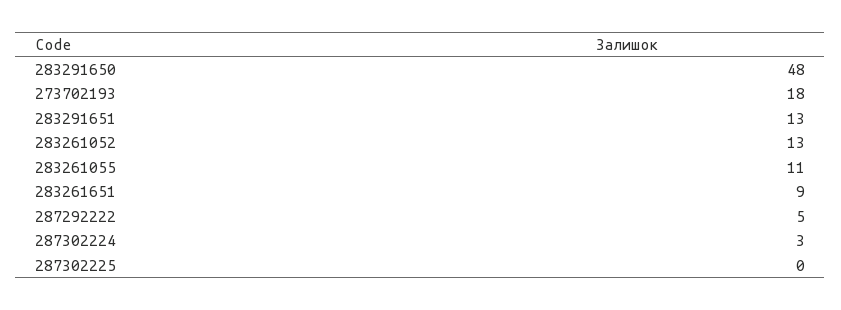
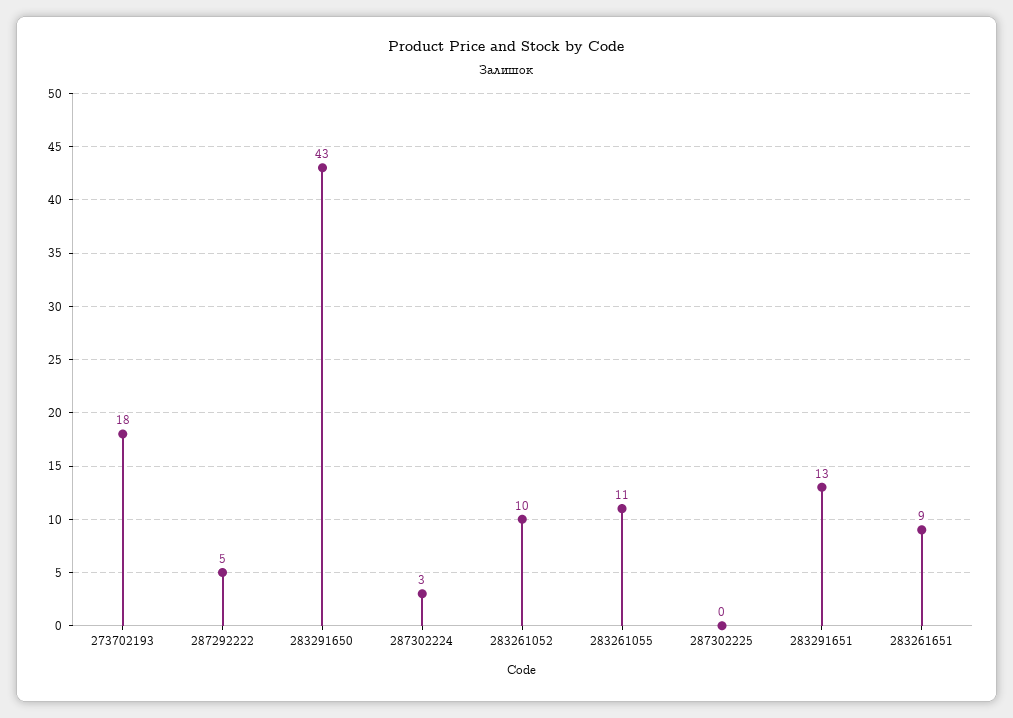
283291650: 48 -> 43
283261052: 13 -> 10

